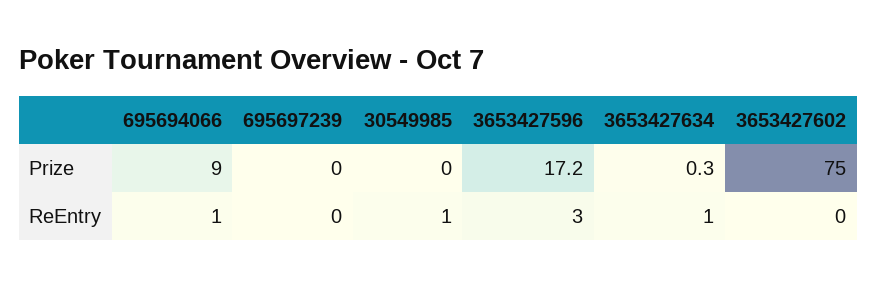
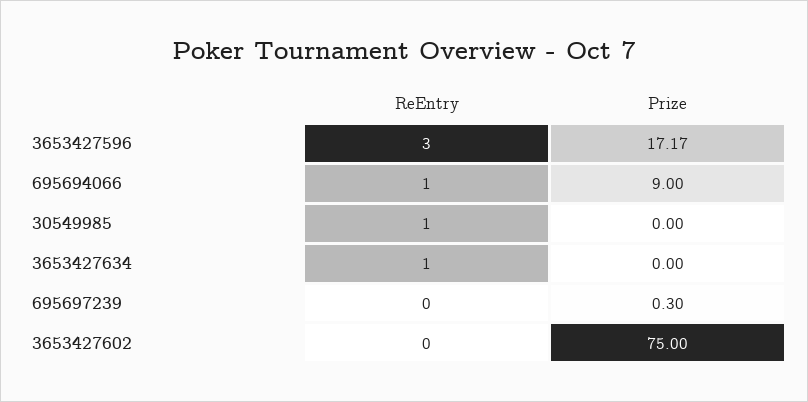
695697239, Prize: 0 -> 0.3
3653427634, Prize: 0.3 -> 0

